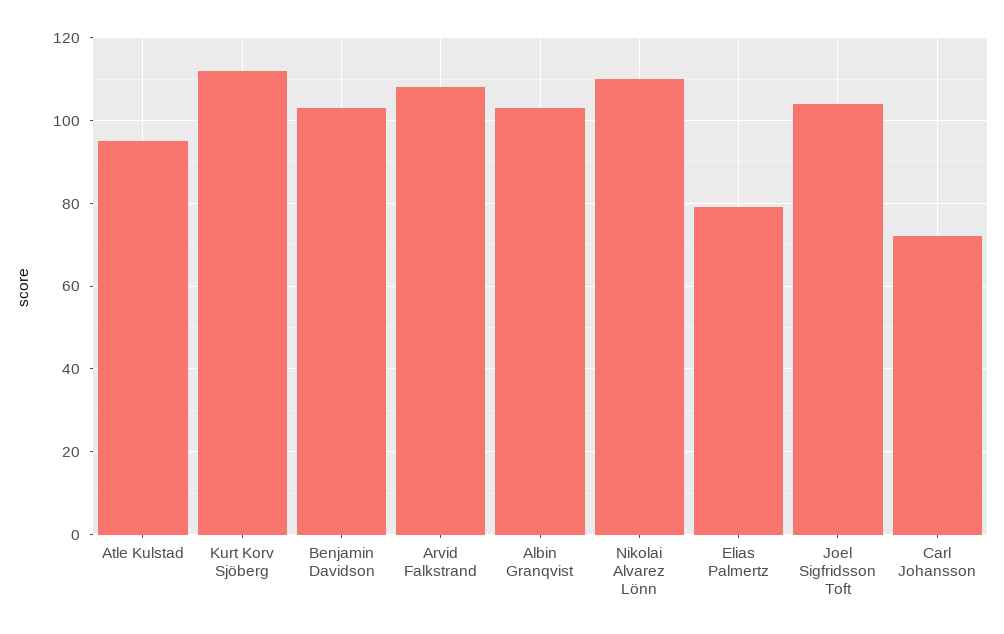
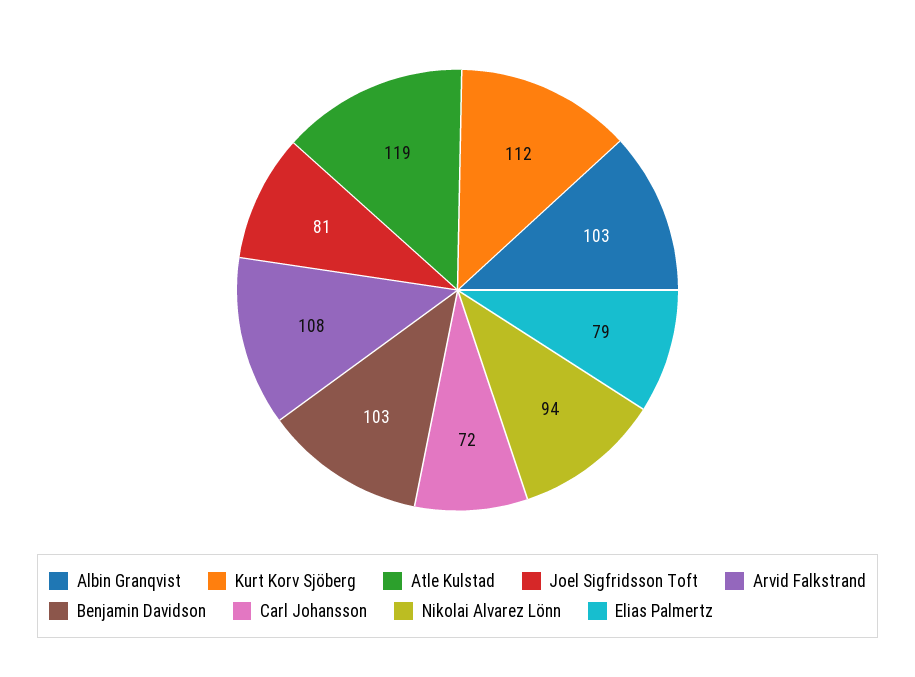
Atle Kulstad: 95 -> 119
Nikolai Alvarez Lönn: 110 -> 94
Joel Sigfridsson Toft: 105 -> 81

